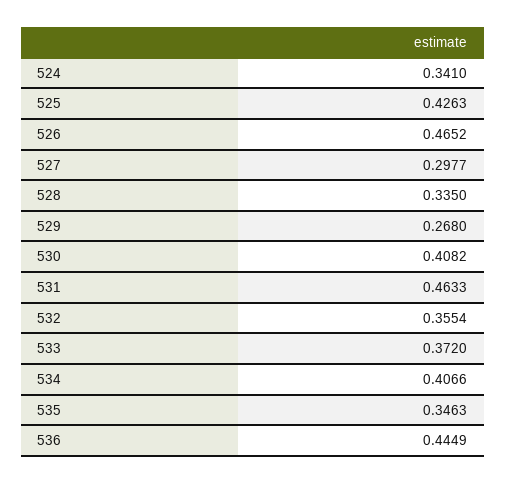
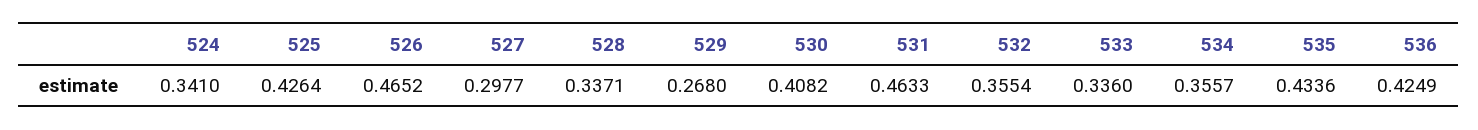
525: 0.4263 -> 0.4264
528: 0.335 -> 0.3371
533: 0.372 -> 0.336
534: 0.4066 -> 0.3557
535: 0.3463 -> 0.4336
536: 0.4449 -> 0.4249

